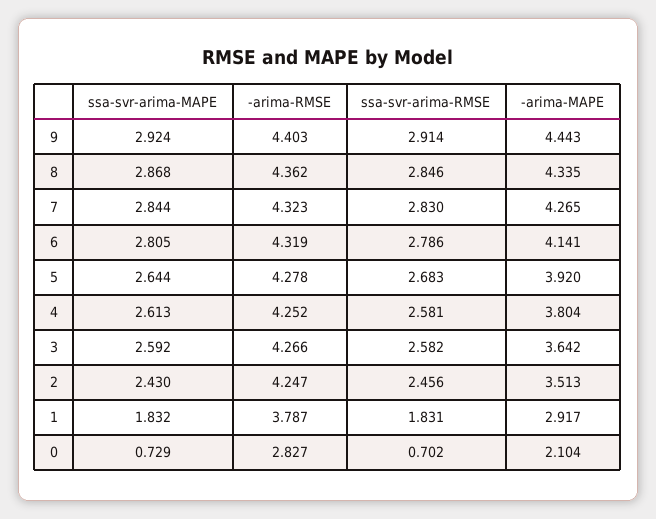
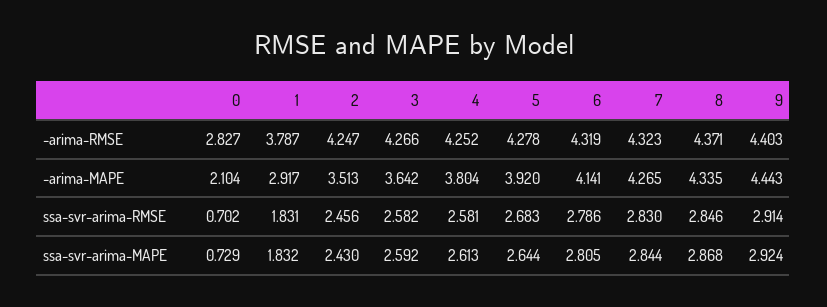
-arima-RMSE, 8: 4.362 -> 4.371

